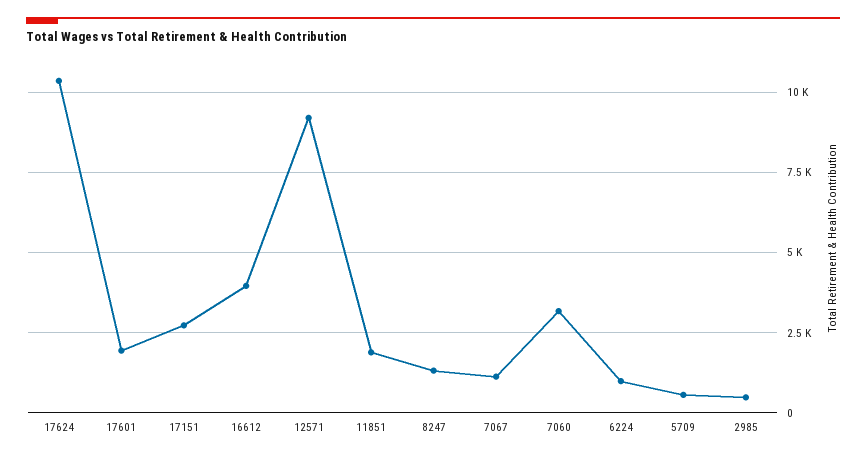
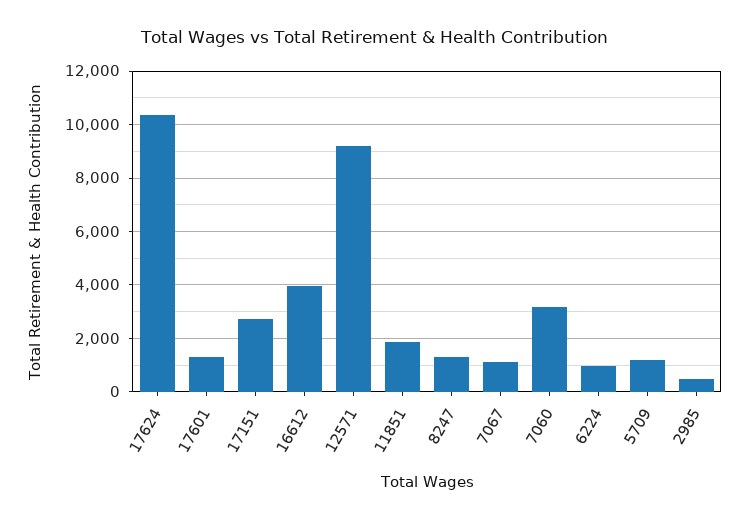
17601: 2000 -> 1250
5709: 500 -> 1250

